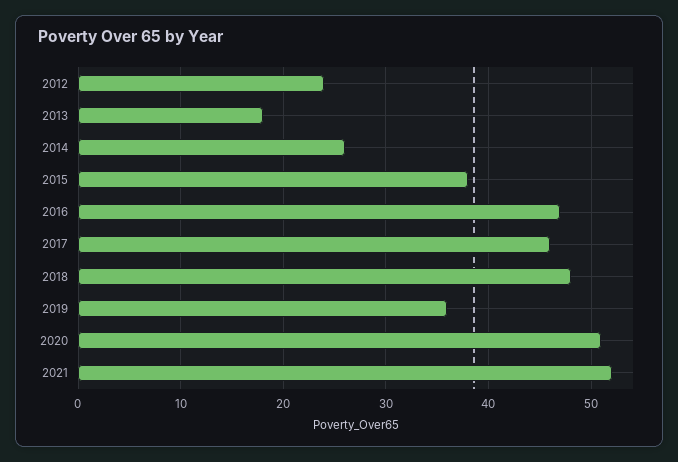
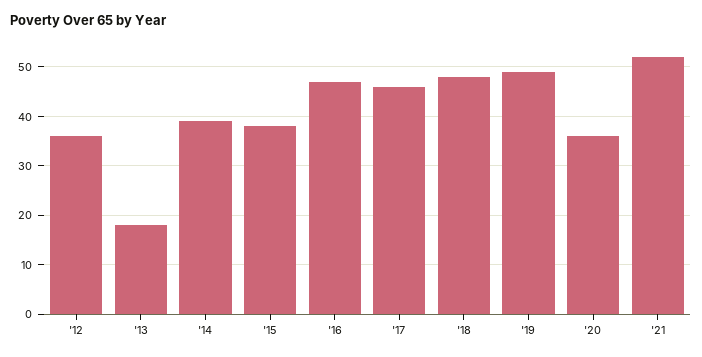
2012: 24 -> 35
2014: 26 -> 40
2019: 36 -> 50
2020: 51 -> 35

